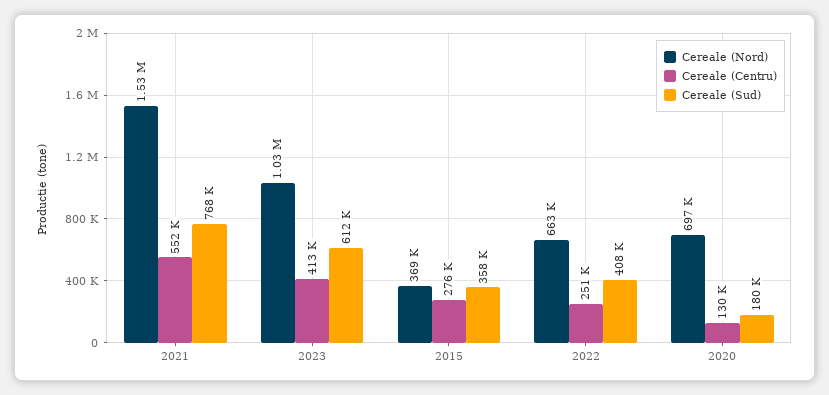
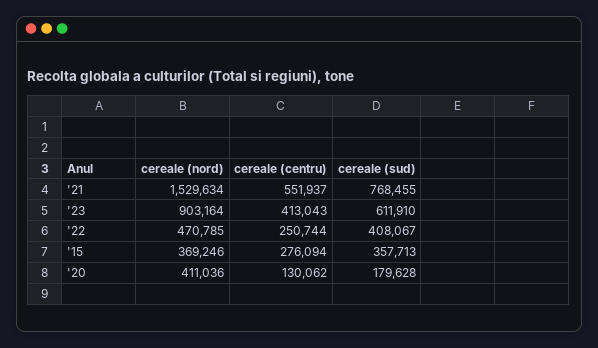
Cereale (Nord), 2023: 1030000 -> 903164
Cereale (Nord), 2022: 663000 -> 470785
Cereale (Nord), 2020: 697000 -> 411036

